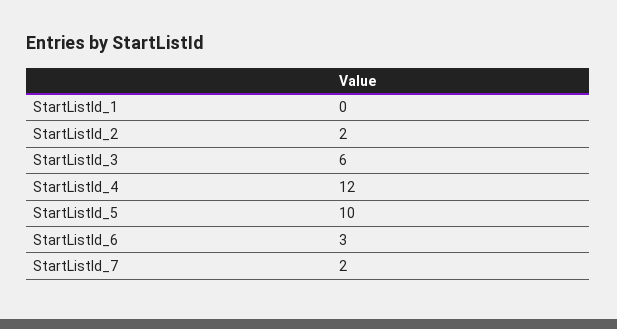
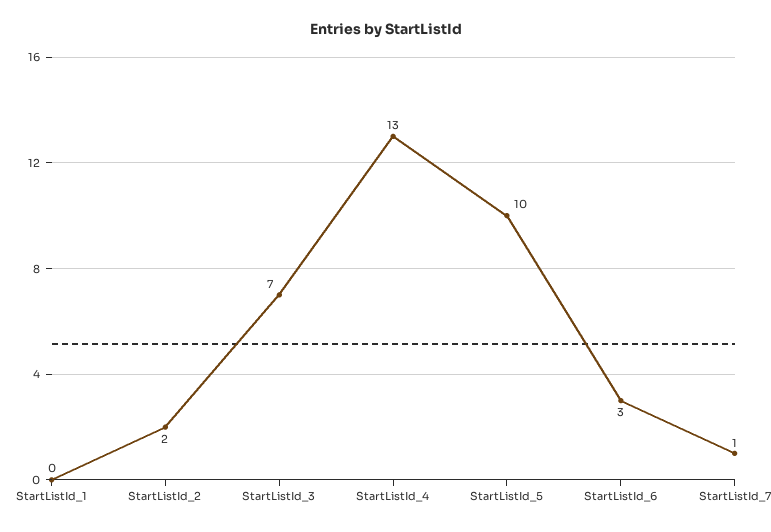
StartListId_3: 6 -> 7
StartListId_4: 12 -> 13
StartListId_7: 2 -> 1

